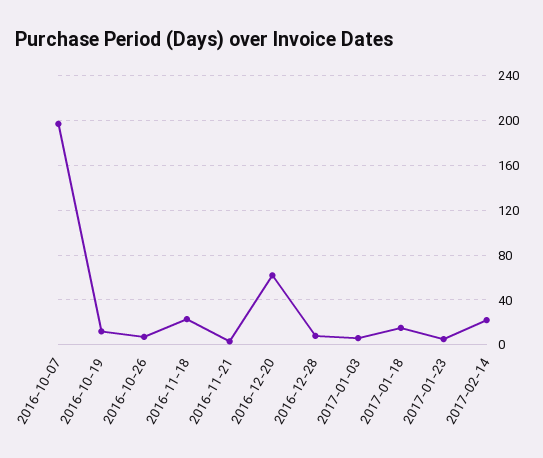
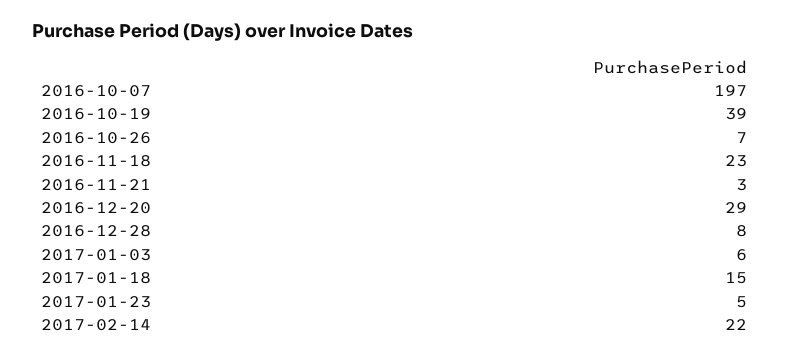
2016-10-19: 10 -> 39
2016-12-20: 60 -> 29

